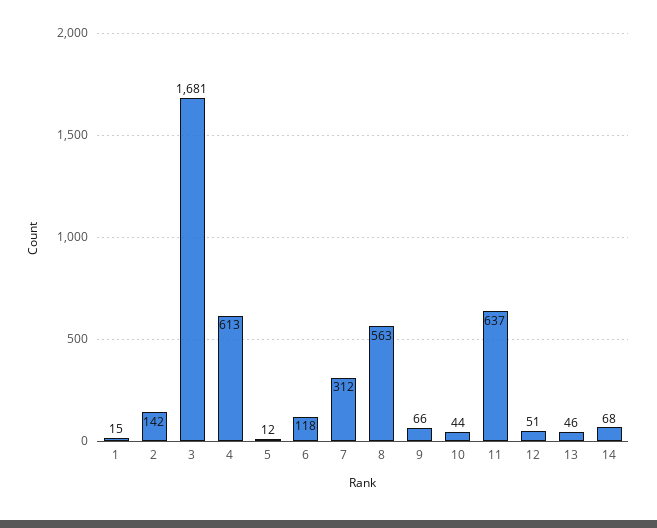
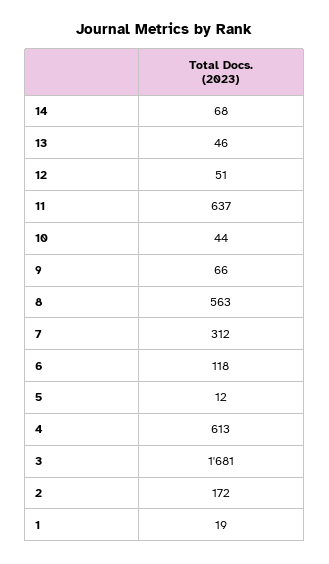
1: 15 -> 19
2: 142 -> 172

